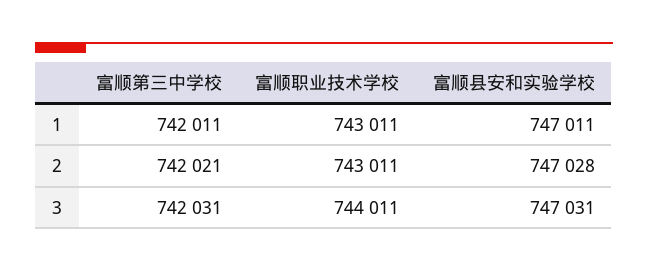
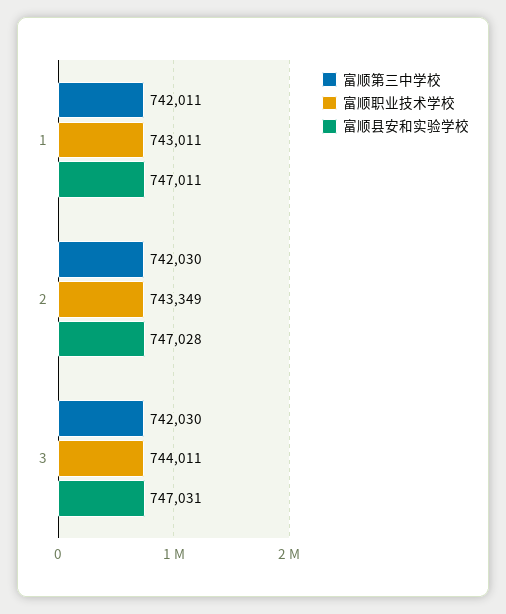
富顺第三中学校, 2: 742021 -> 742030
富顺职业技术学校, 2: 743011 -> 743349
富顺第三中学校, 3: 742031 -> 742030

